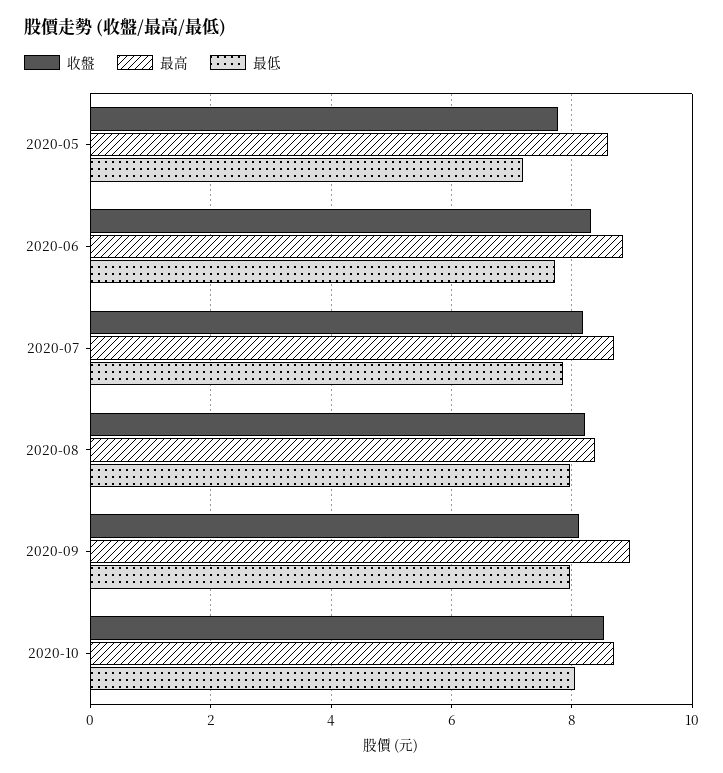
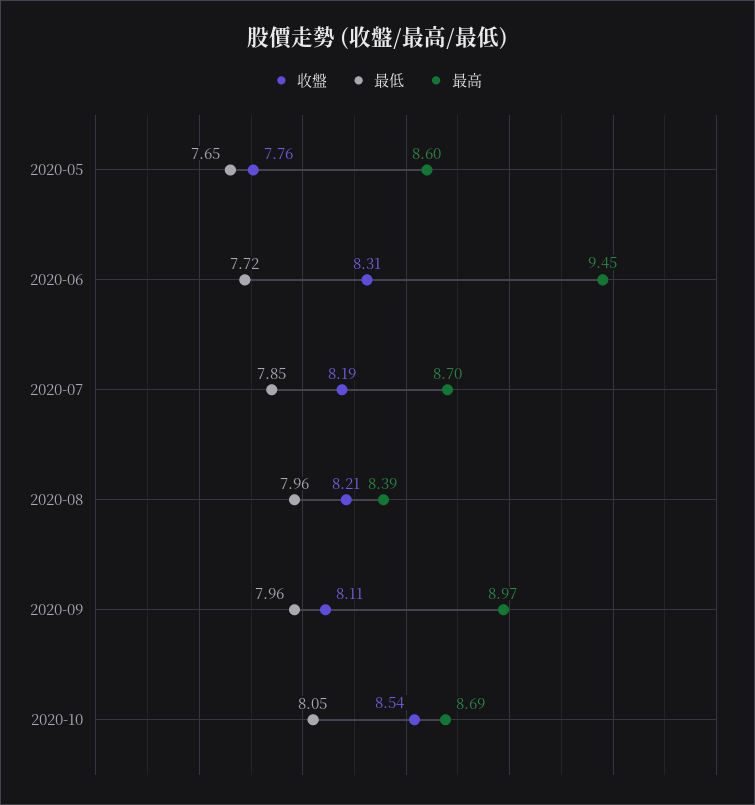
最低, 2020-05: 7.2 -> 7.65
最高, 2020-06: 8.8 -> 9.45

